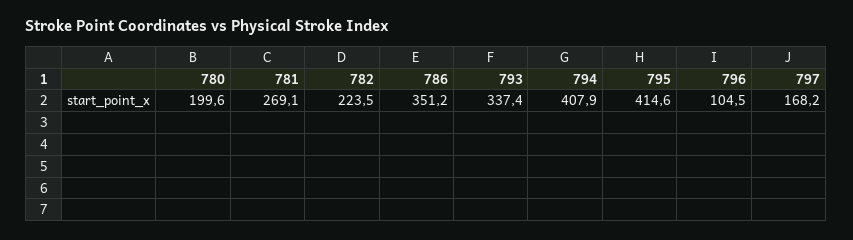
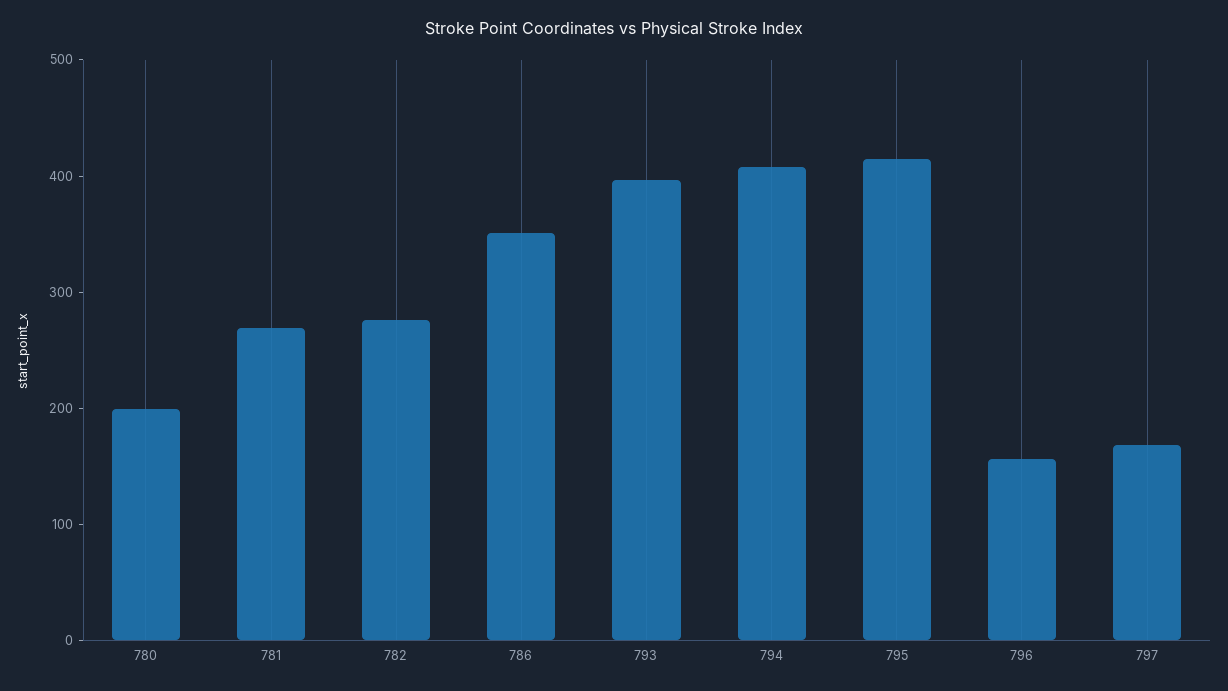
782: 223.5 -> 280
793: 337.4 -> 400
796: 104.5 -> 160

